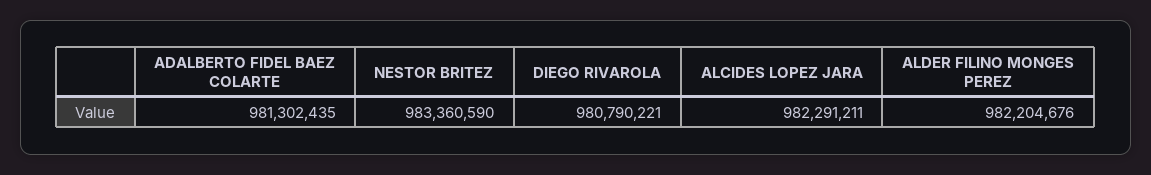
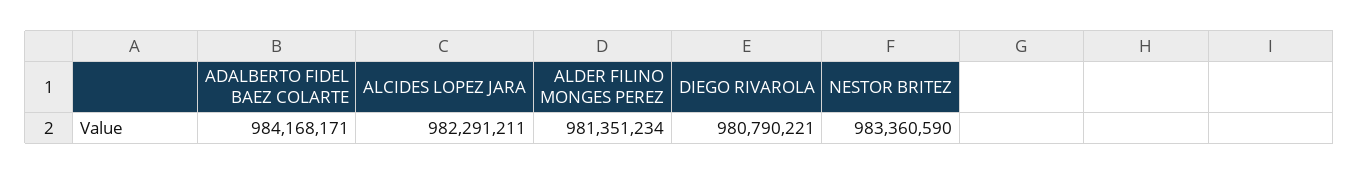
ADALBERTO FIDEL BAEZ COLARTE: 981302435 -> 984168171
ALDER FILINO MONGES PEREZ: 982204676 -> 981351234

